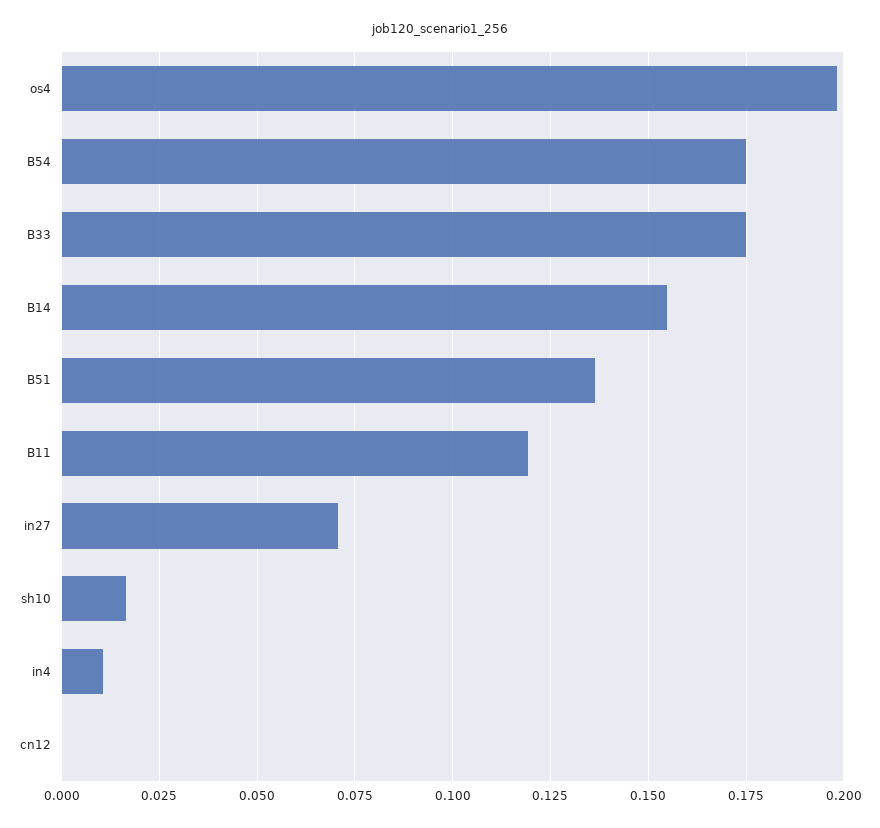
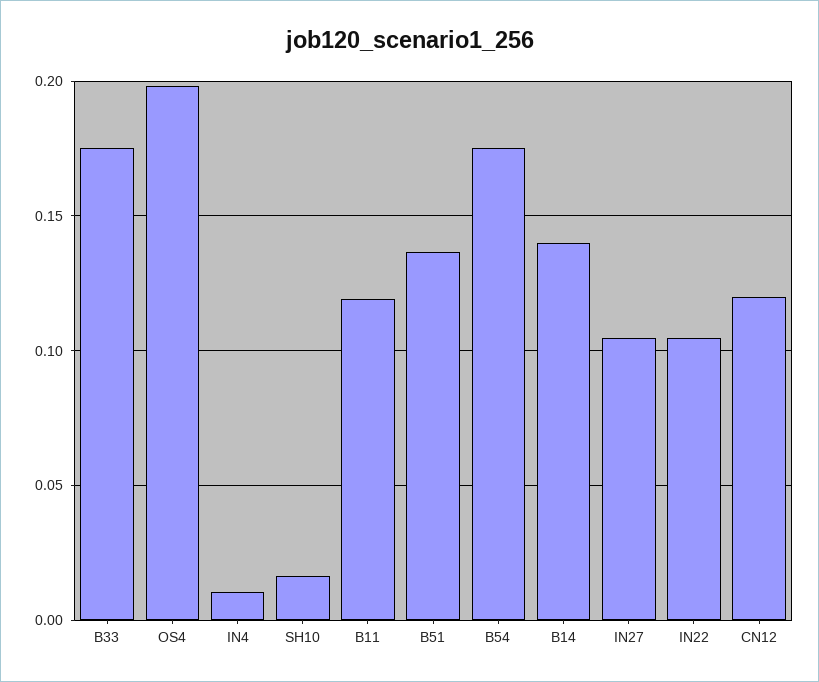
B14: 0.155 -> 0.14
in27: 0.07 -> 0.105
cn12: 0 -> 0.12
IN22: none -> 0.105

